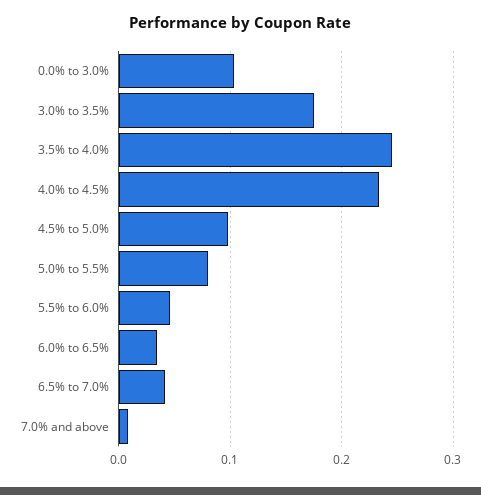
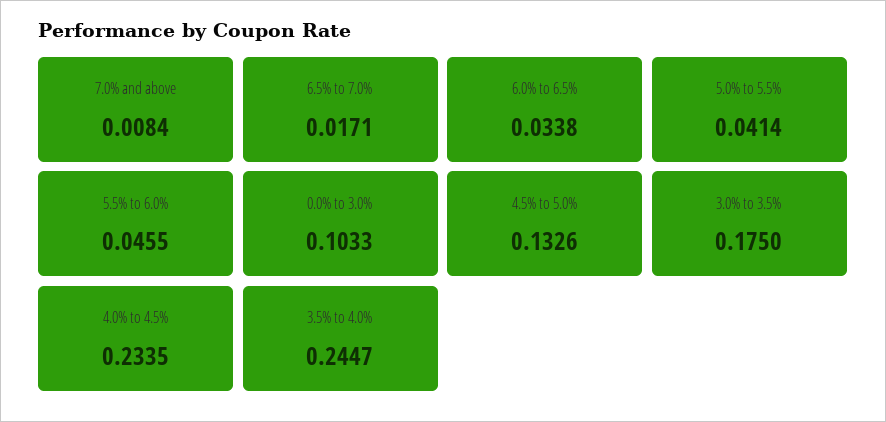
4.5% to 5.0%: 0.1 -> 0.1326
5.0% to 5.5%: 0.08 -> 0.0414
6.5% to 7.0%: 0.04 -> 0.0171

